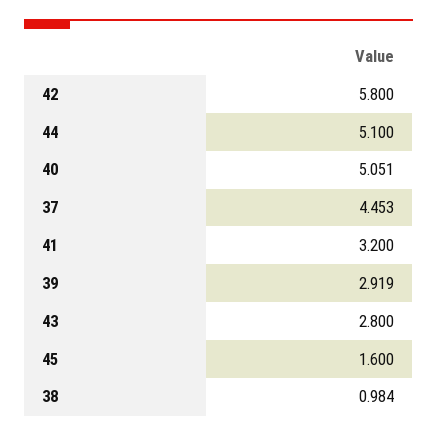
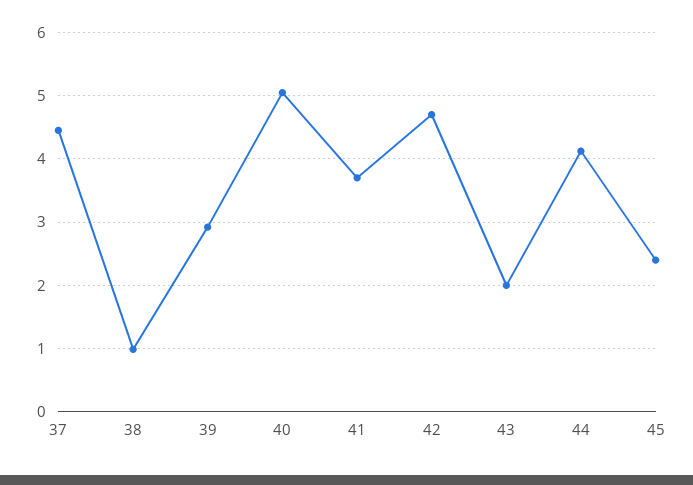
42: 5.8 -> 4.7
44: 5.1 -> 4.1
41: 3.2 -> 3.7
43: 2.8 -> 2
45: 1.6 -> 2.4

